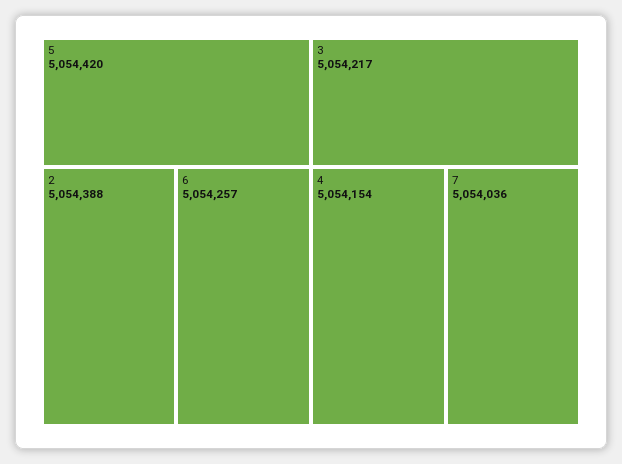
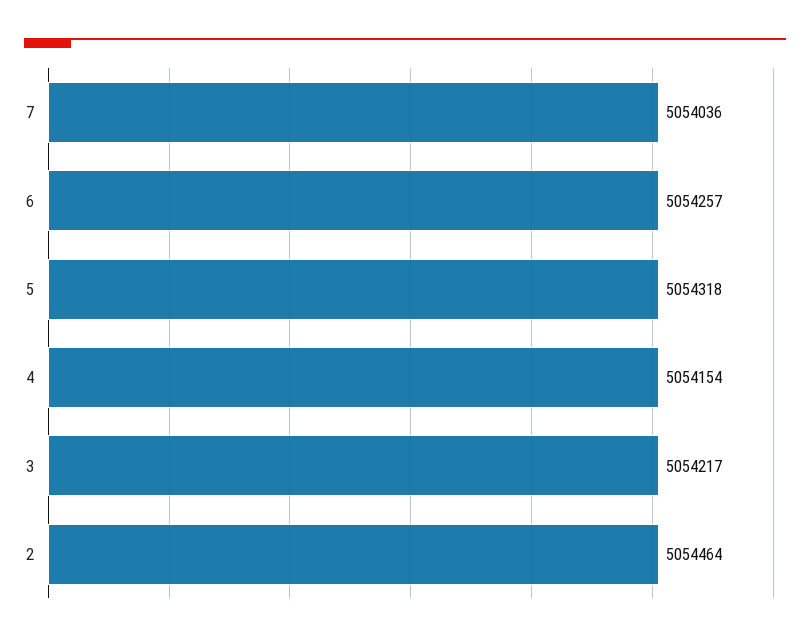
5: 5054420 -> 5054318
2: 5054388 -> 5054464

